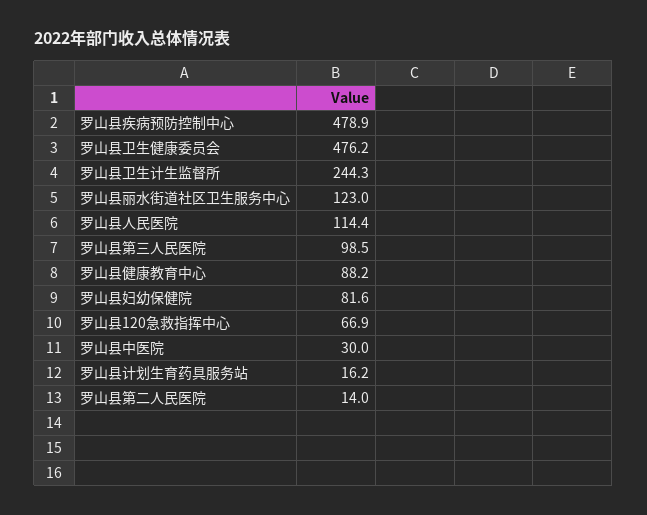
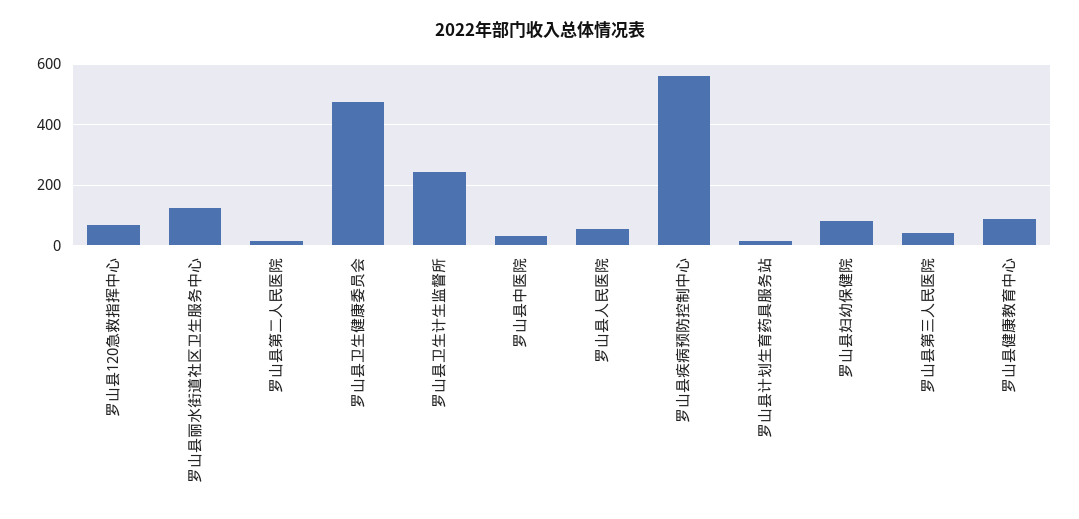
罗山县疾病预防控制中心: 478.9 -> 560
罗山县人民医院: 114.4 -> 60
罗山县第三人民医院: 98.5 -> 40

